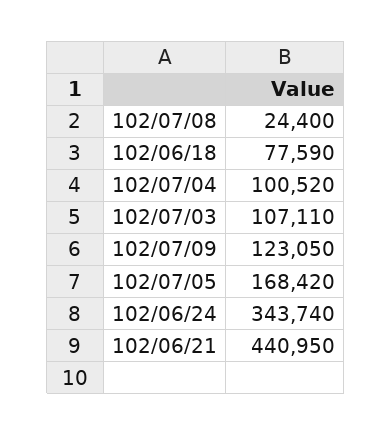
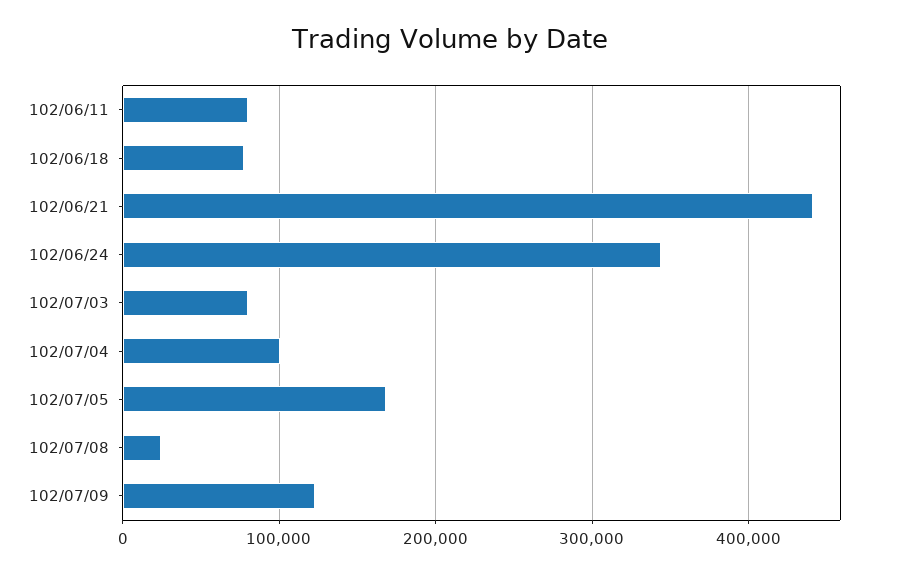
102/07/03: 107110 -> 80000
102/06/11: none -> 80000

